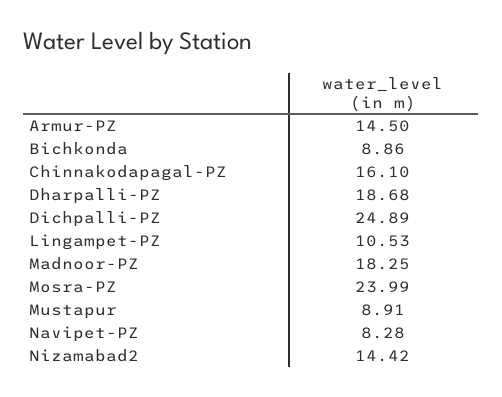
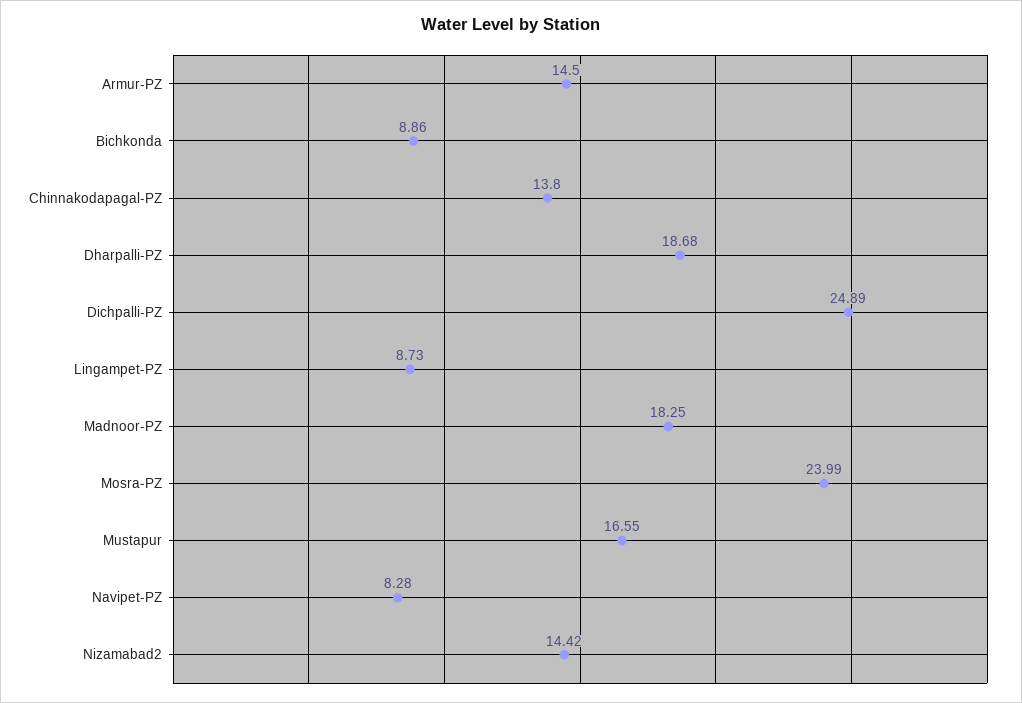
Chinnakodapagal-PZ: 16.1 -> 13.8
Lingampet-PZ: 10.53 -> 8.73
Mustapur: 8.91 -> 16.55

